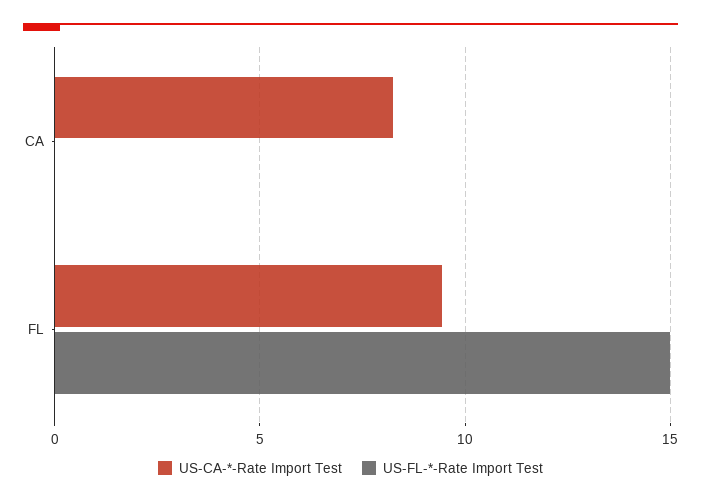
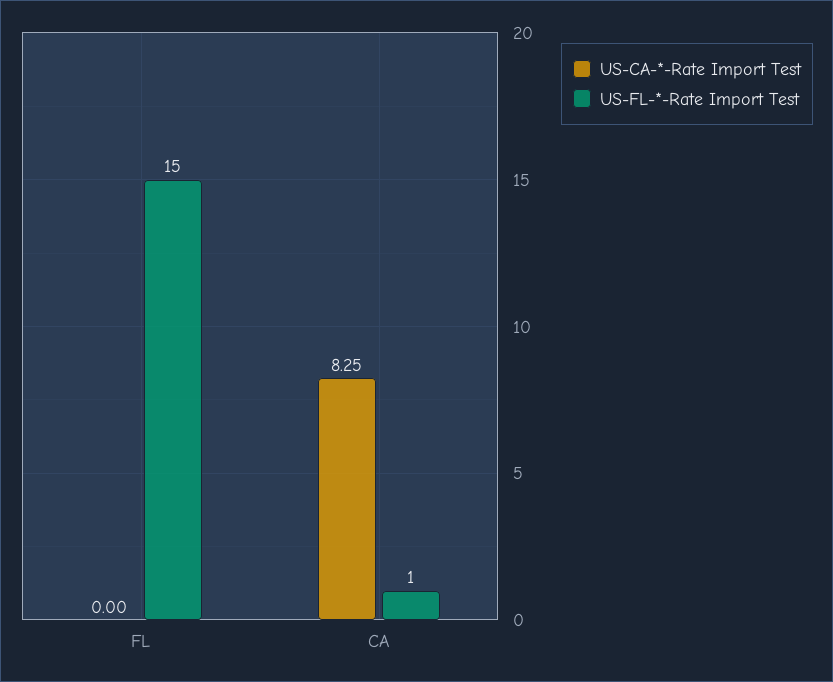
US-FL-*-Rate Import Test, CA: 0 -> 1
US-CA-*-Rate Import Test, FL: 9.5 -> 0

